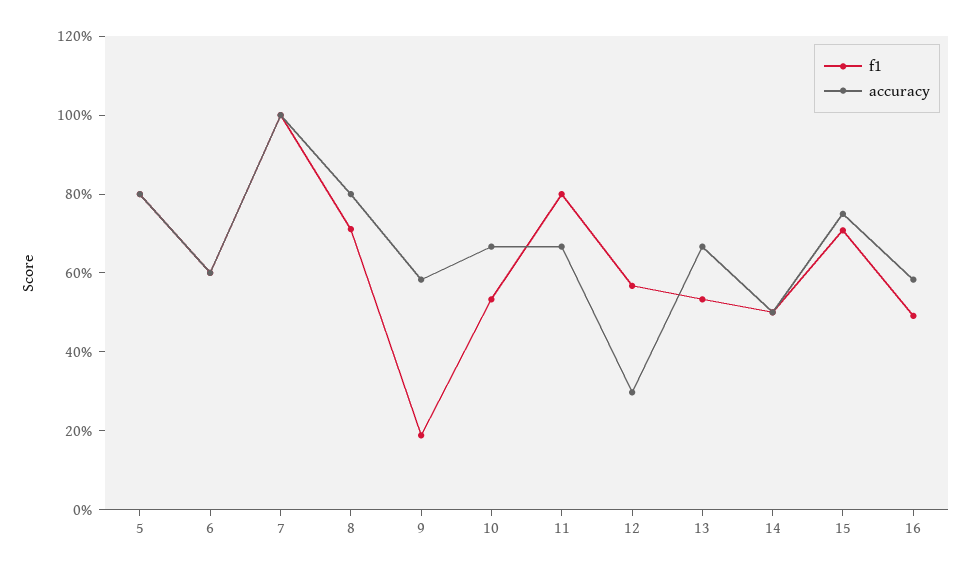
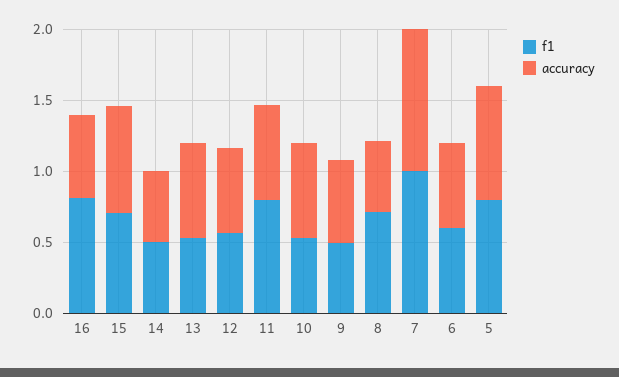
accuracy, 8: 0.8 -> 0.5
f1, 9: 0.2 -> 0.5
accuracy, 12: 0.3 -> 0.6
f1, 16: 0.5 -> 0.8

